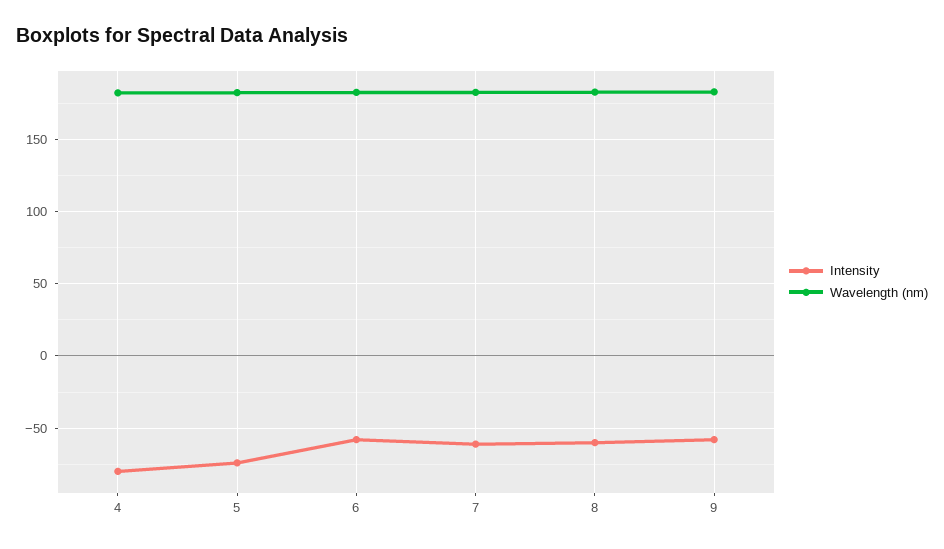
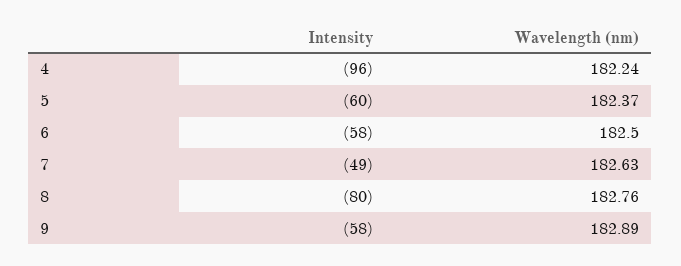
Intensity, 4: -80 -> -96
Intensity, 5: -75 -> -60
Intensity, 7: -60 -> -49
Intensity, 8: -60 -> -80

